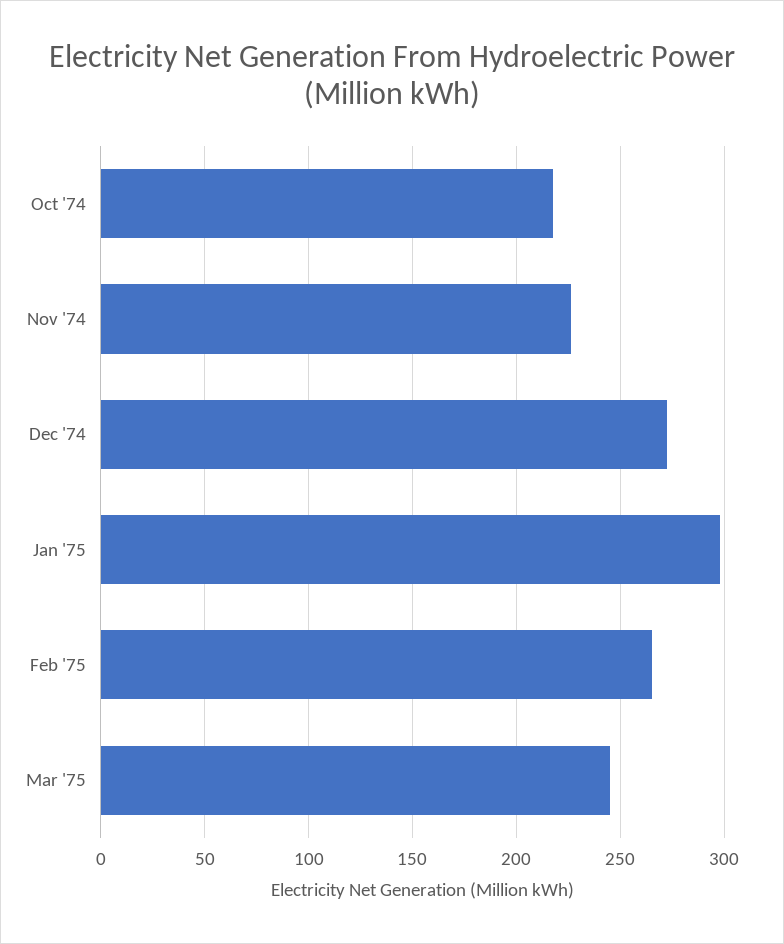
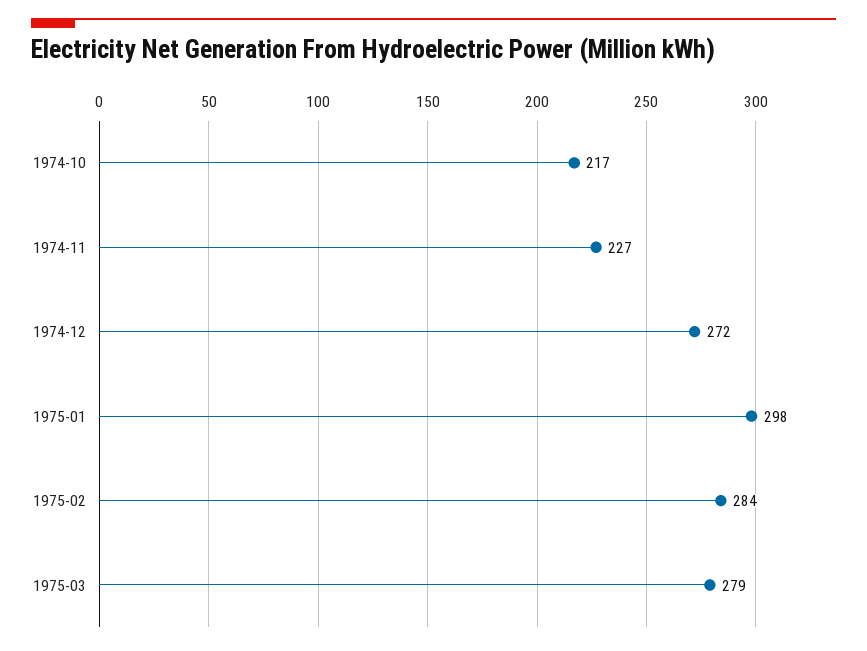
Feb '75: 265 -> 284
Mar '75: 245 -> 279

